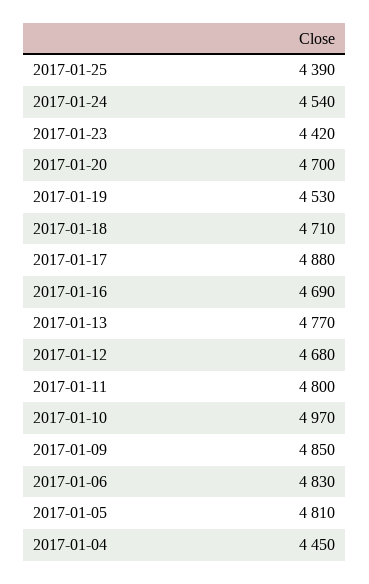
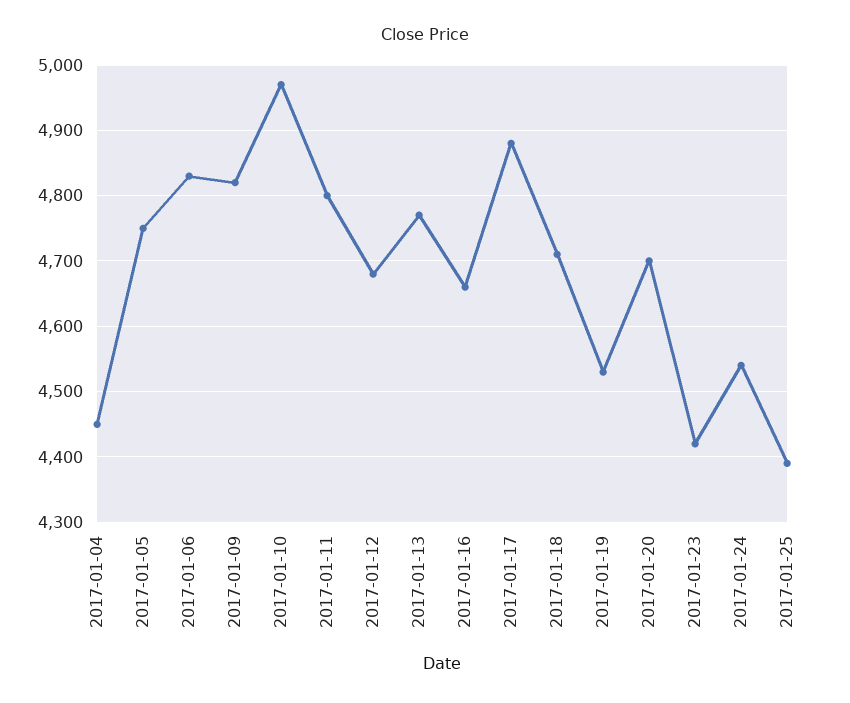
2017-01-16: 4690 -> 4660
2017-01-09: 4850 -> 4820
2017-01-05: 4810 -> 4750

